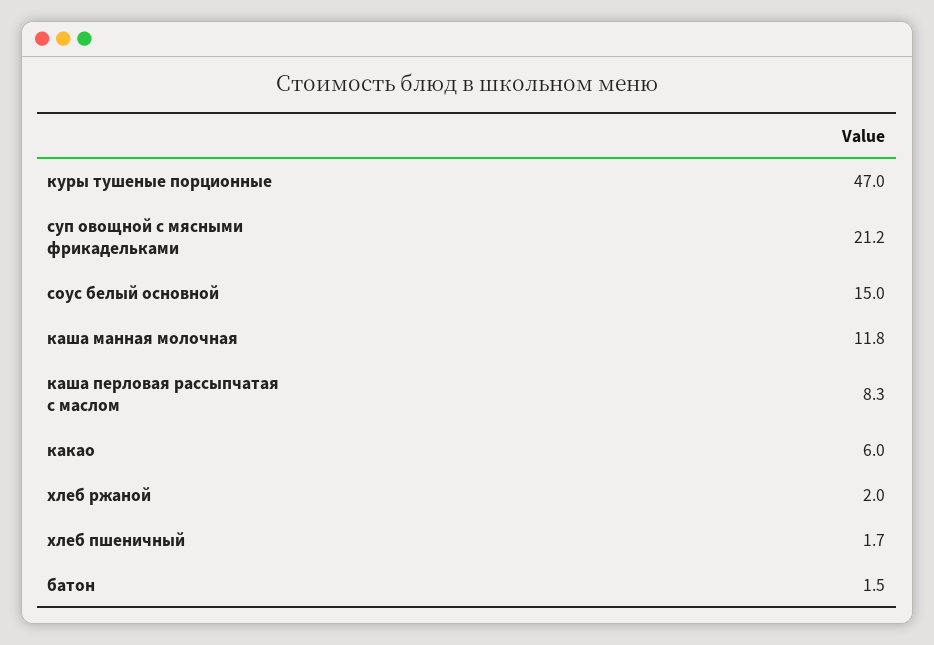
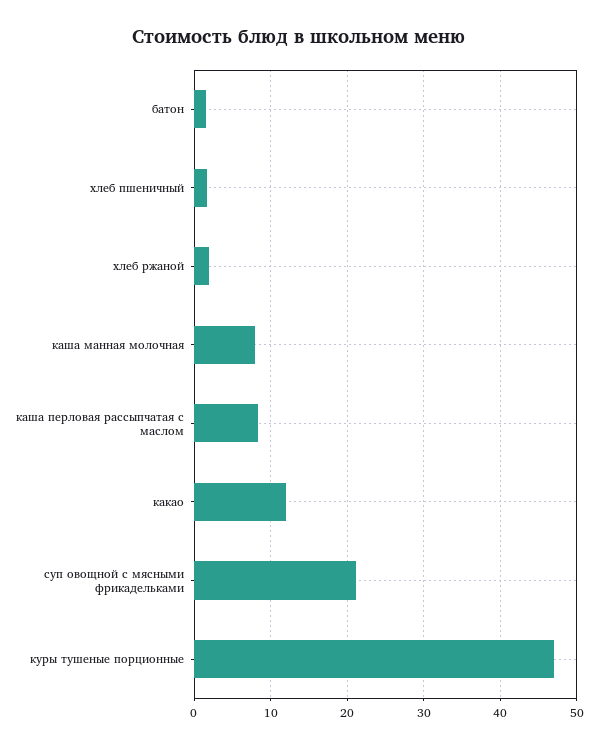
соус белый основной: 15 -> none
каша манная молочная: 11.8 -> 8
какао: 6 -> 12

